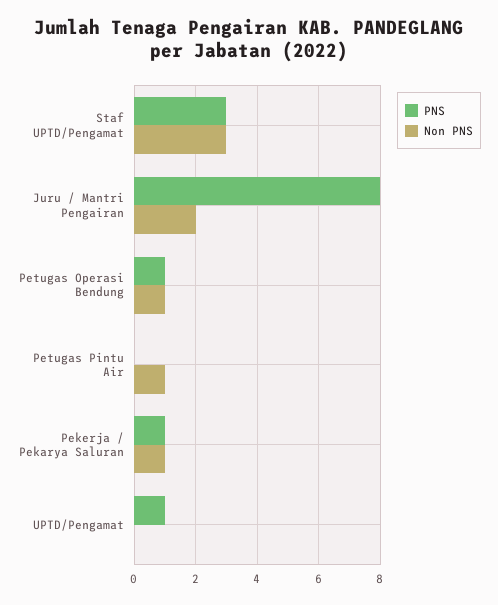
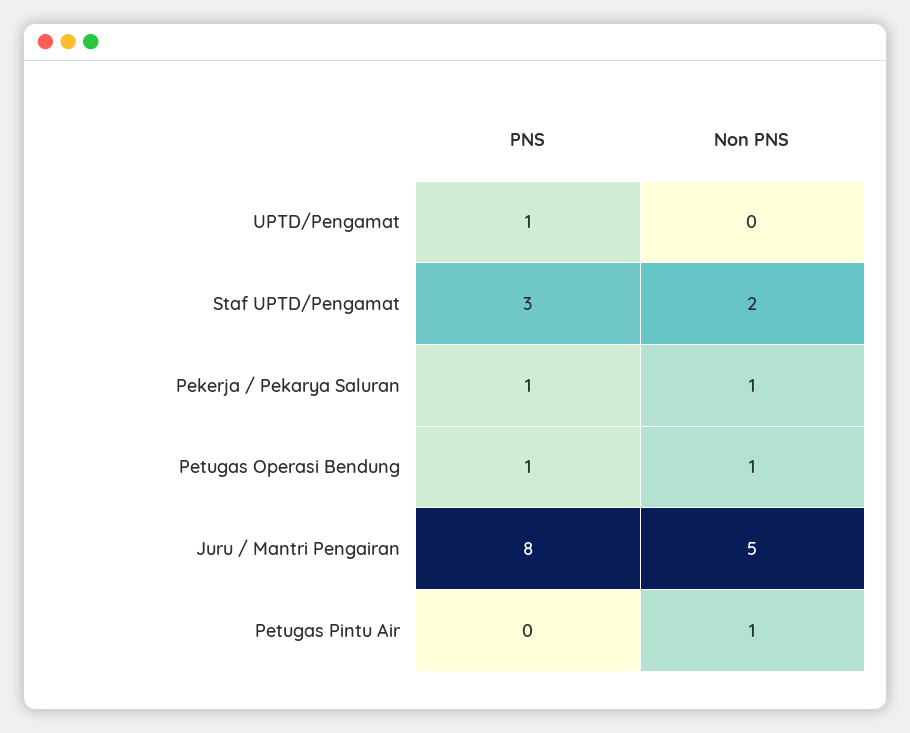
Non PNS, Staf UPTD/Pengamat: 3 -> 2
Non PNS, Juru / Mantri Pengairan: 2 -> 5

